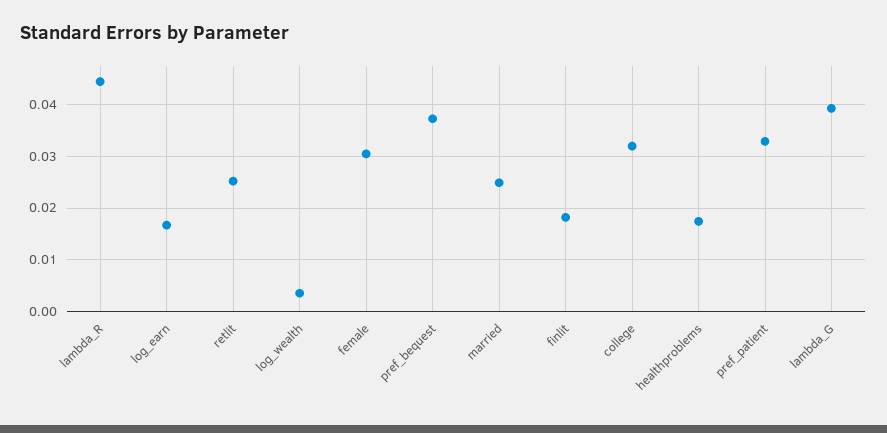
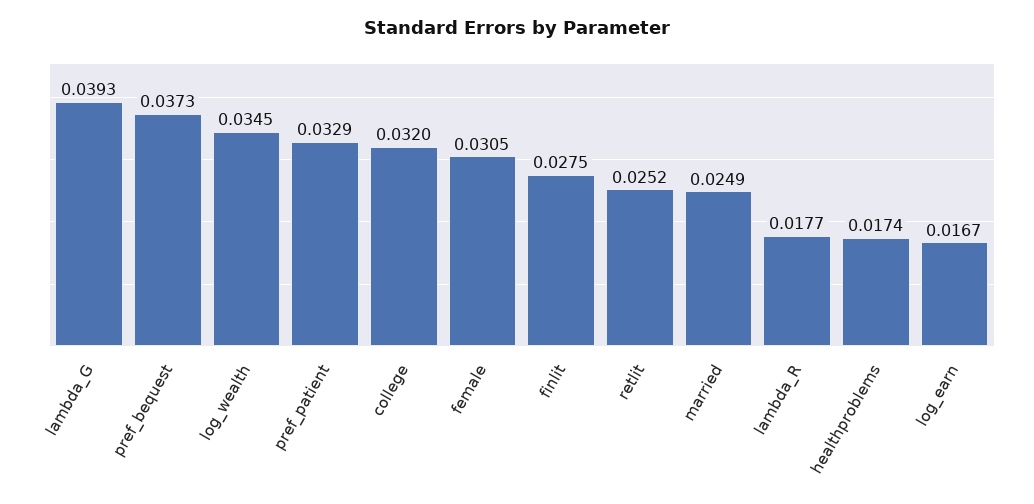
lambda_R: 0.044 -> 0.0177
log_wealth: 0.004 -> 0.0345
finlit: 0.018 -> 0.0275

